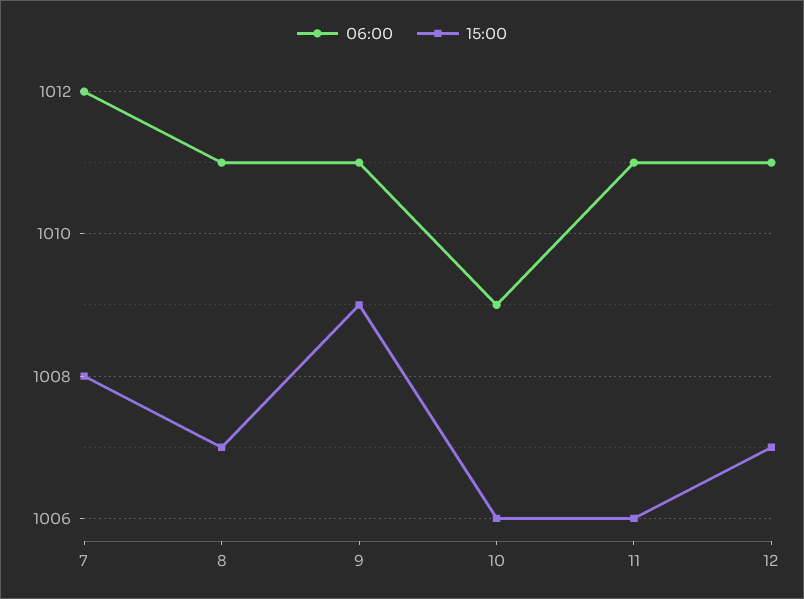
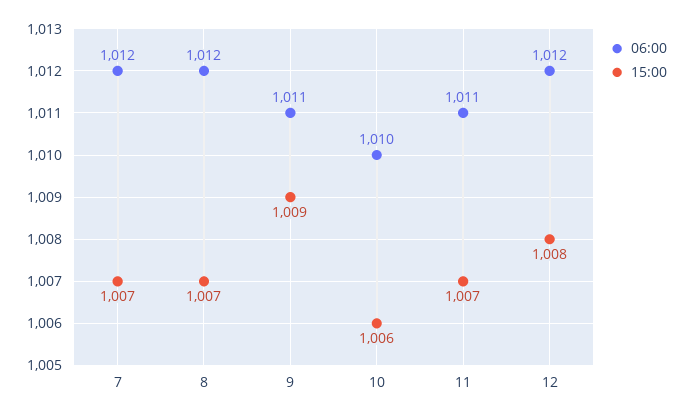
15:00, 7: 1008 -> 1007
06:00, 8: 1011 -> 1012
06:00, 10: 1009 -> 1010
15:00, 11: 1006 -> 1007
06:00, 12: 1011 -> 1012
15:00, 12: 1007 -> 1008

